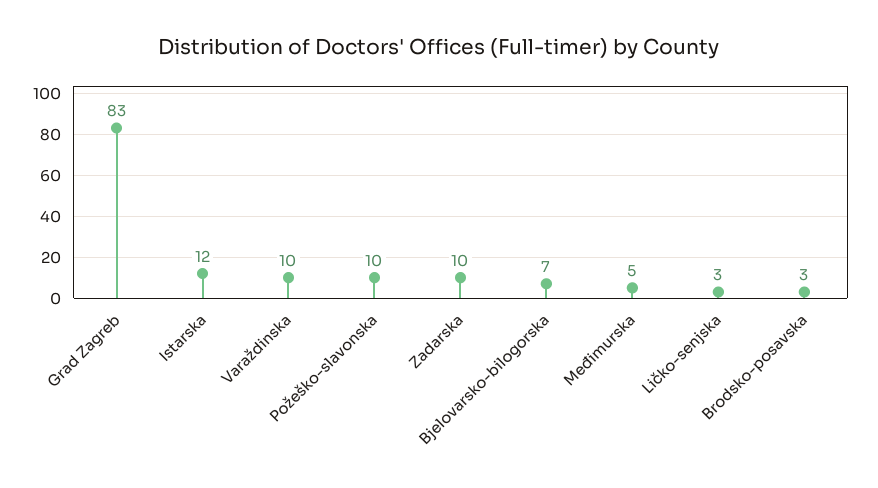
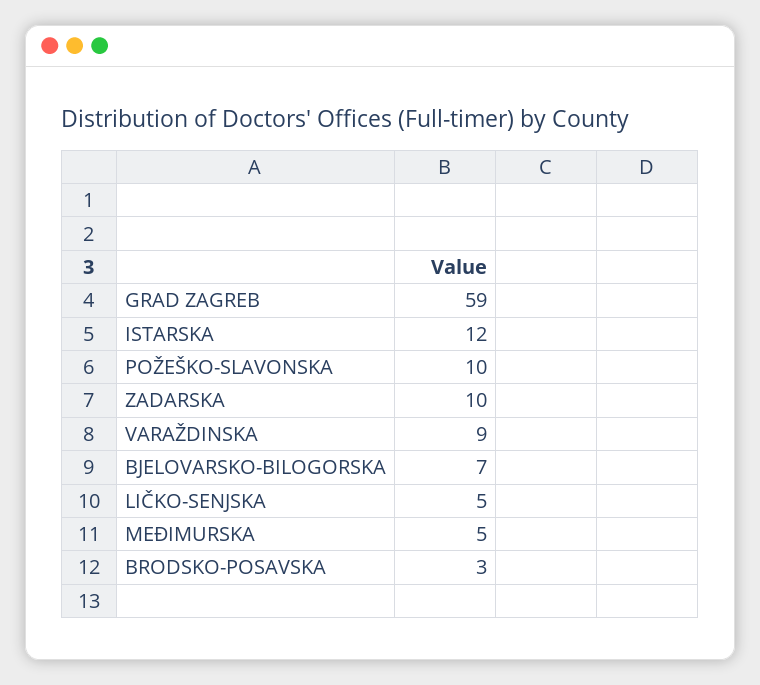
Grad Zagreb: 83 -> 59
Varaždinska: 10 -> 9
Ličko-senjska: 3 -> 5

